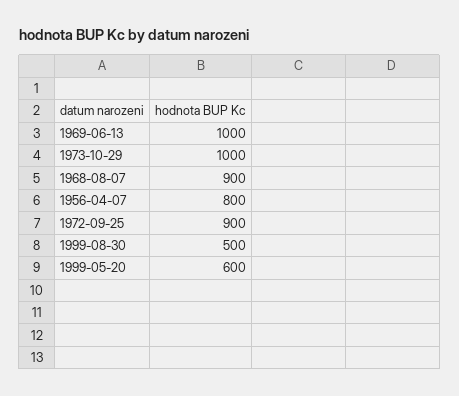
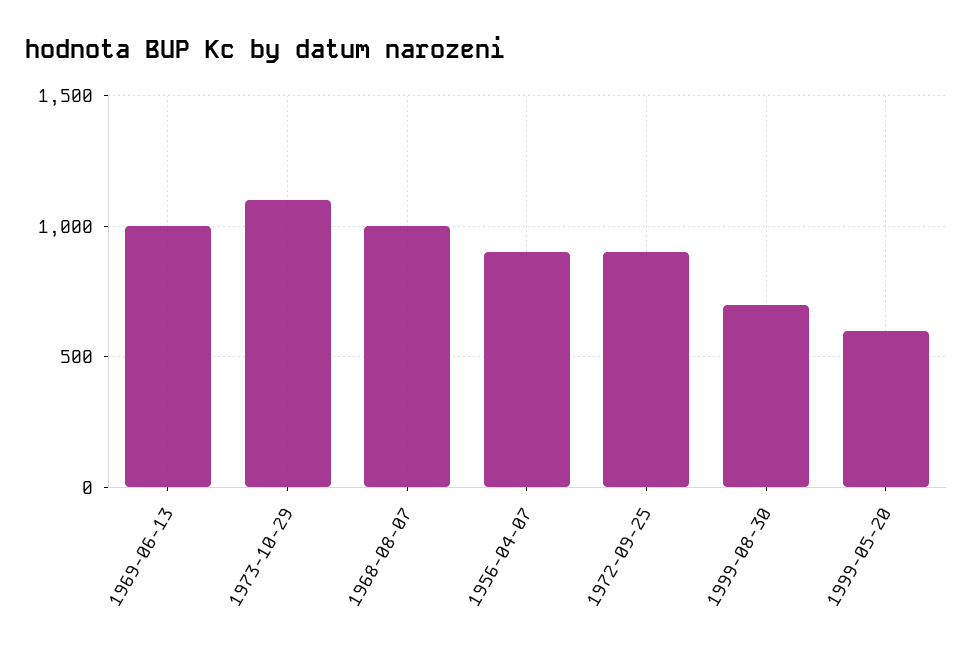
1973-10-29: 1000 -> 1100
1968-08-07: 900 -> 1000
1956-04-07: 800 -> 900
1999-08-30: 500 -> 700

